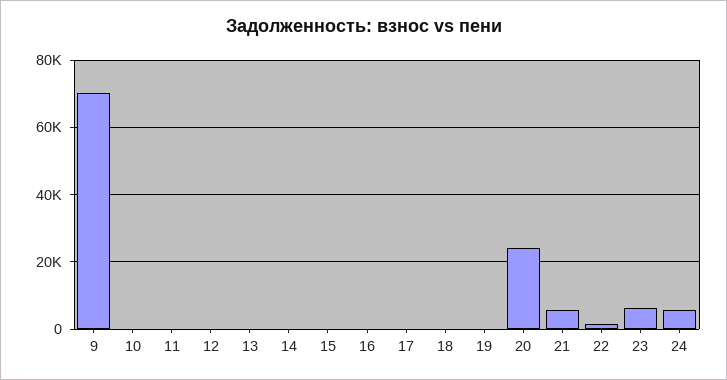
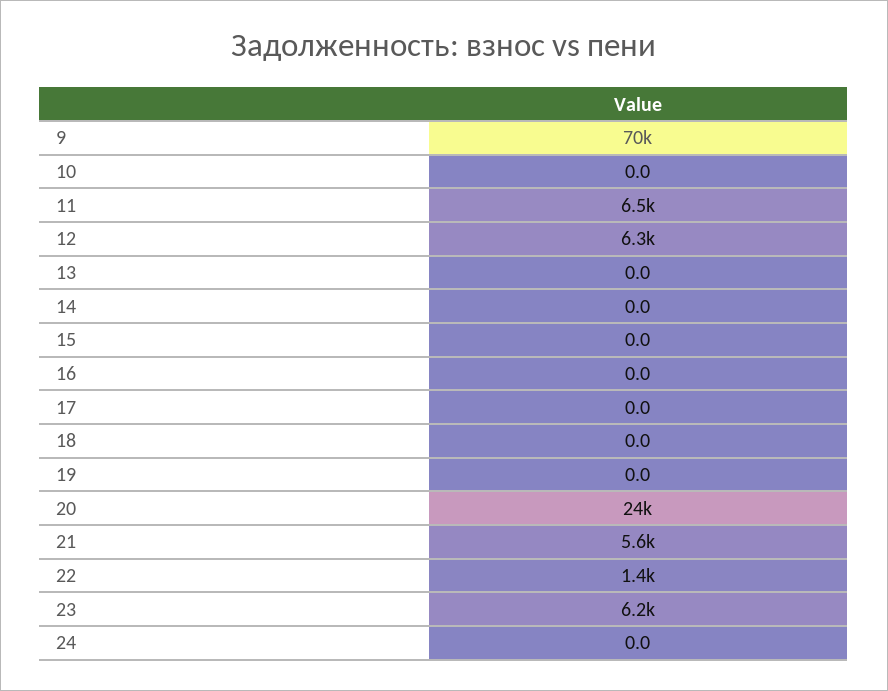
11: 0 -> 6500
12: 0 -> 6300
24: 6000 -> 0

